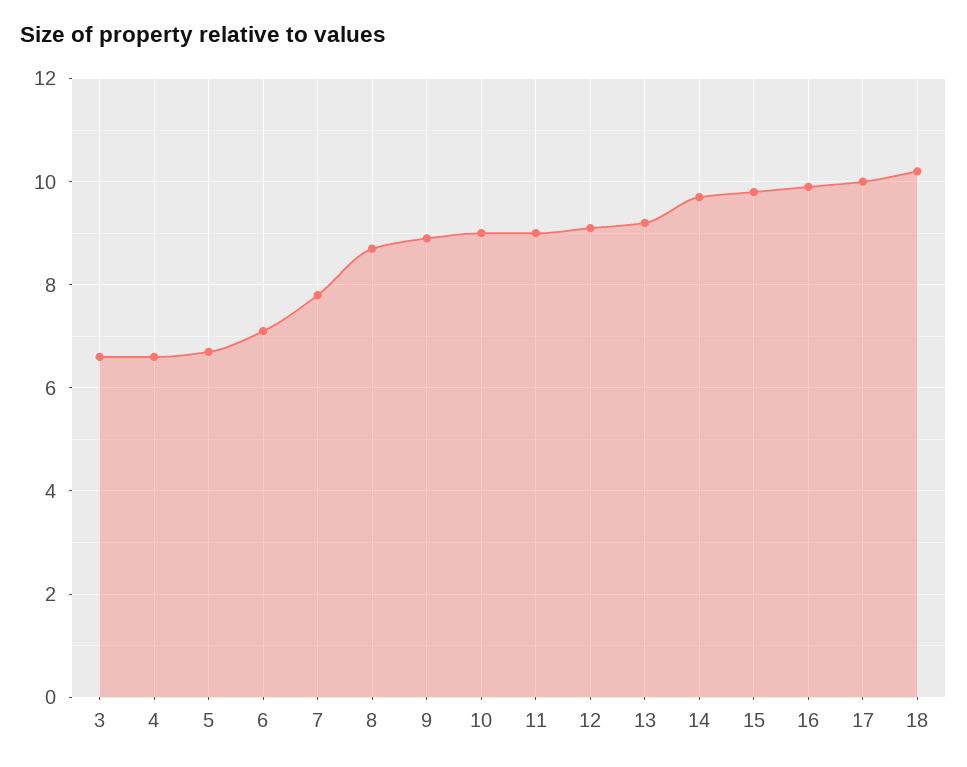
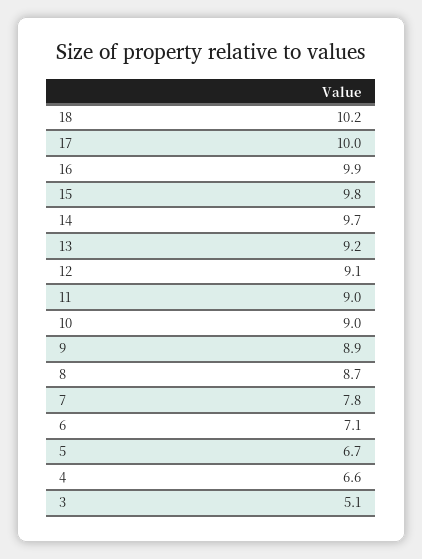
3: 6.5 -> 5.1

